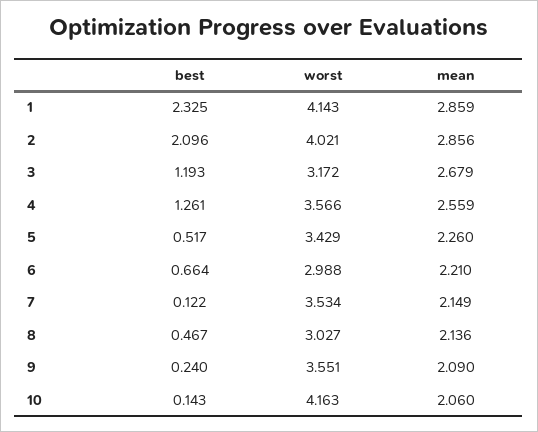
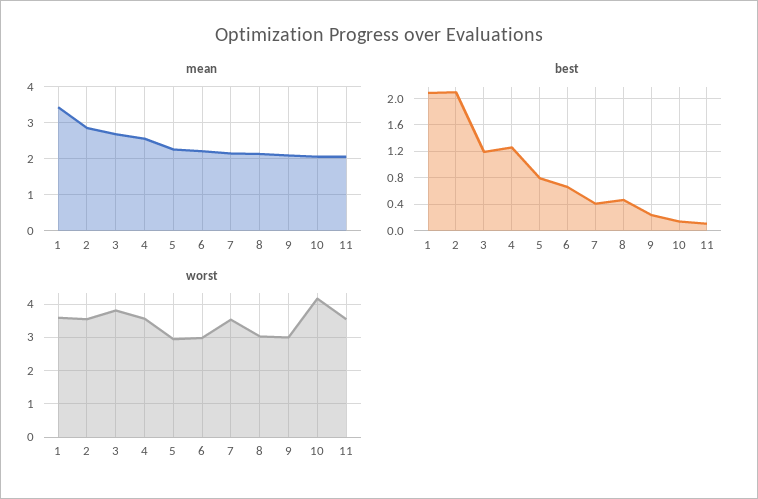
best, 1: 2.325 -> 2.1
worst, 1: 4.143 -> 3.6
mean, 1: 2.859 -> 3.4
worst, 2: 4.021 -> 3.6
worst, 3: 3.172 -> 3.8
best, 5: 0.517 -> 0.8
worst, 5: 3.429 -> 3
best, 7: 0.122 -> 0.4
worst, 9: 3.551 -> 3
mean, 11: none -> 2
best, 11: none -> 0.1
worst, 11: none -> 3.6

